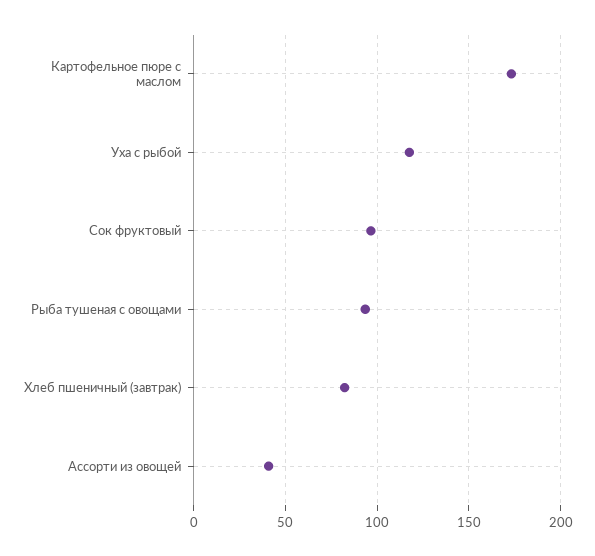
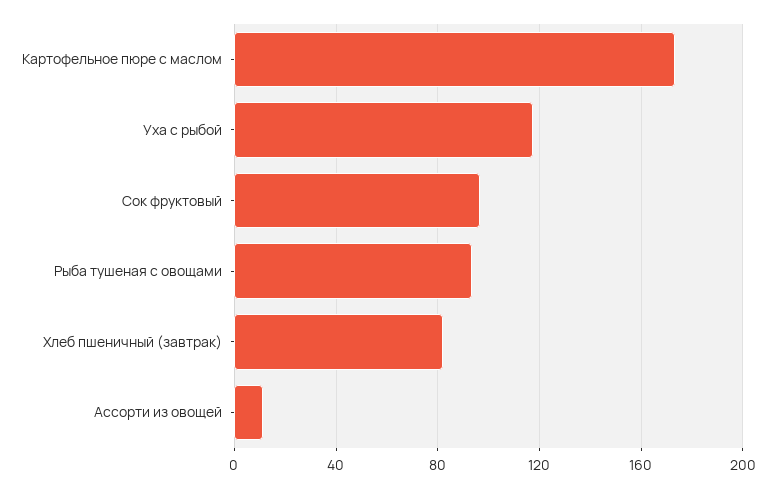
Ассорти из овощей: 40 -> 10

